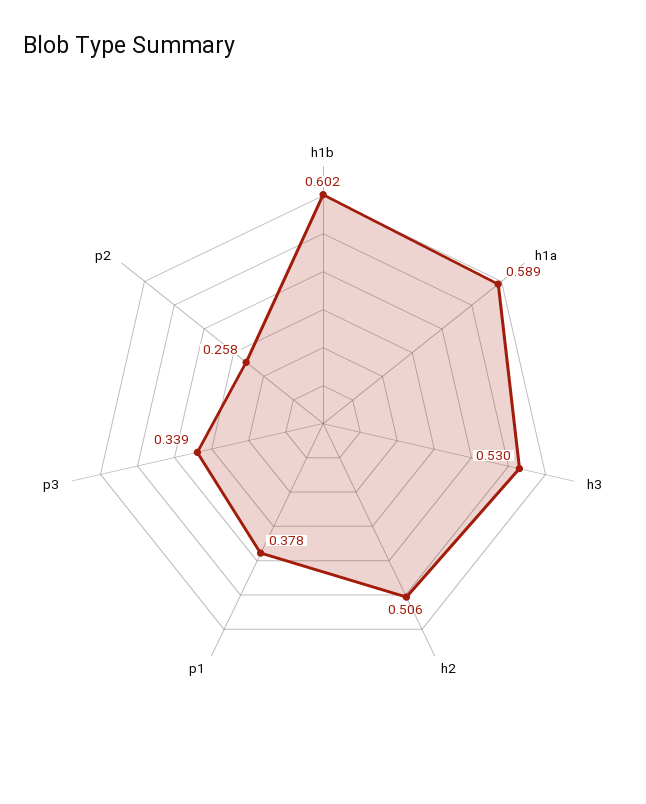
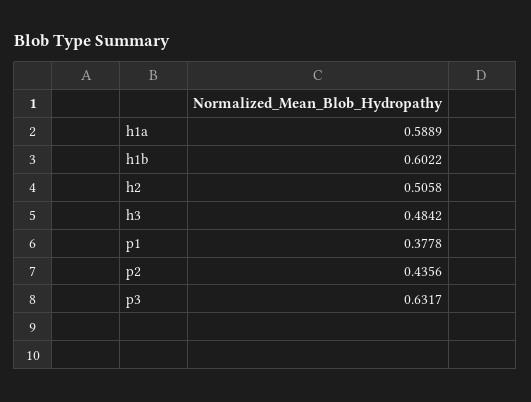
h3: 0.53 -> 0.4842
p3: 0.339 -> 0.6317
p2: 0.258 -> 0.4356

